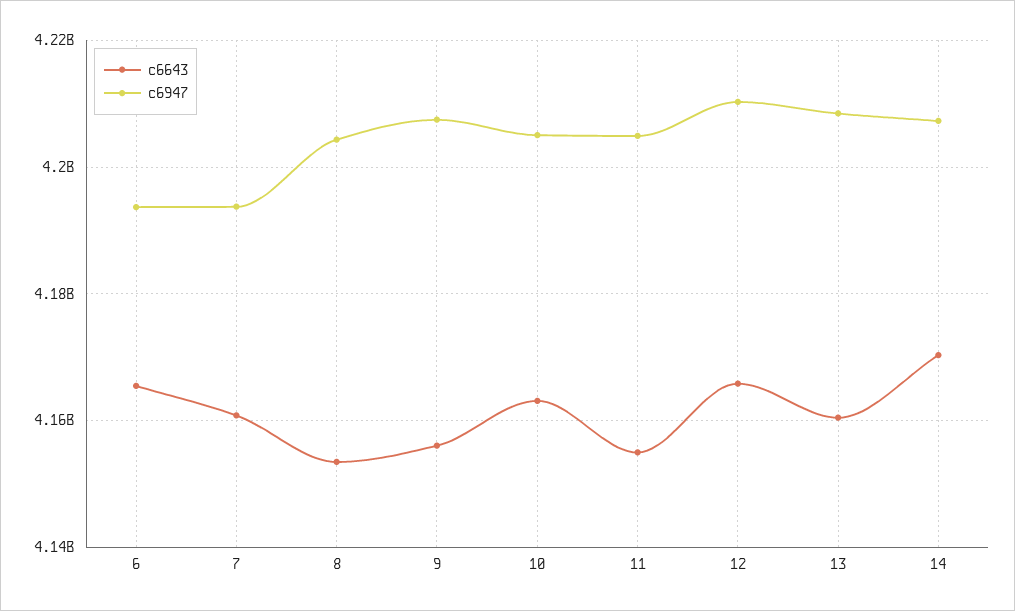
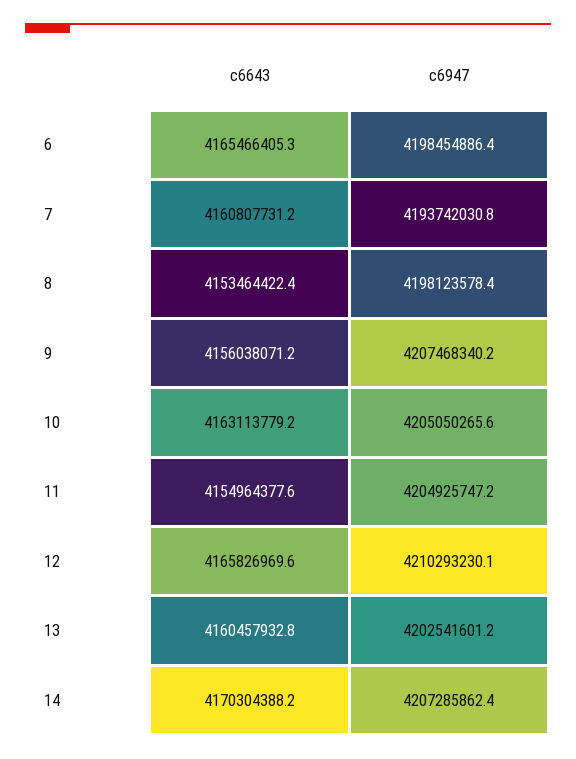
c6947, 6: 4194000000 -> 4198454886.4
c6947, 8: 4204000000 -> 4198123578.4
c6947, 13: 4208000000 -> 4202541601.2

